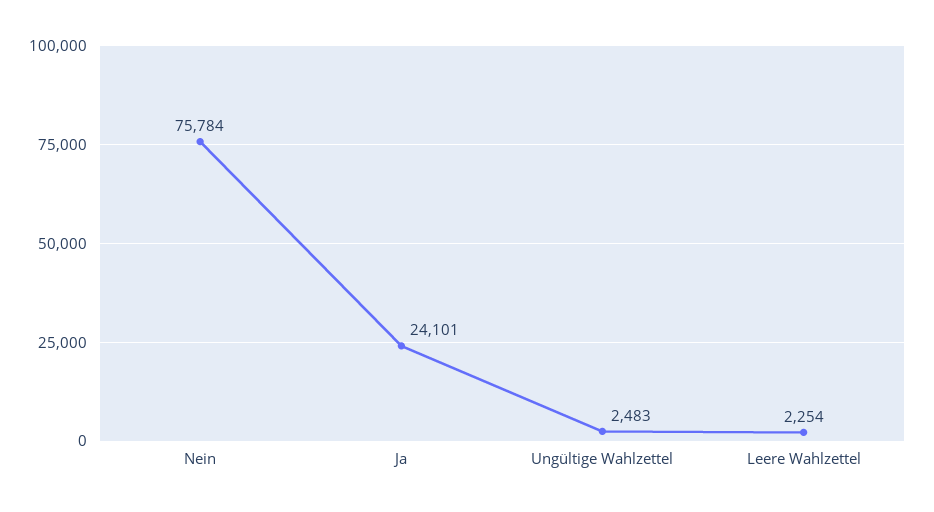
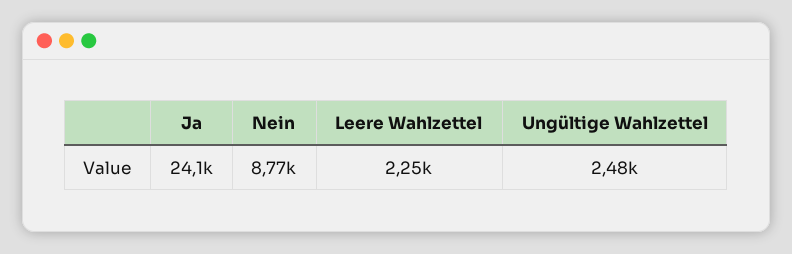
Nein: 75784 -> 8770

